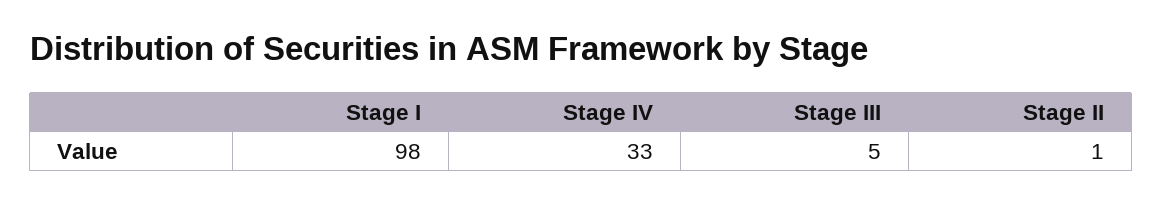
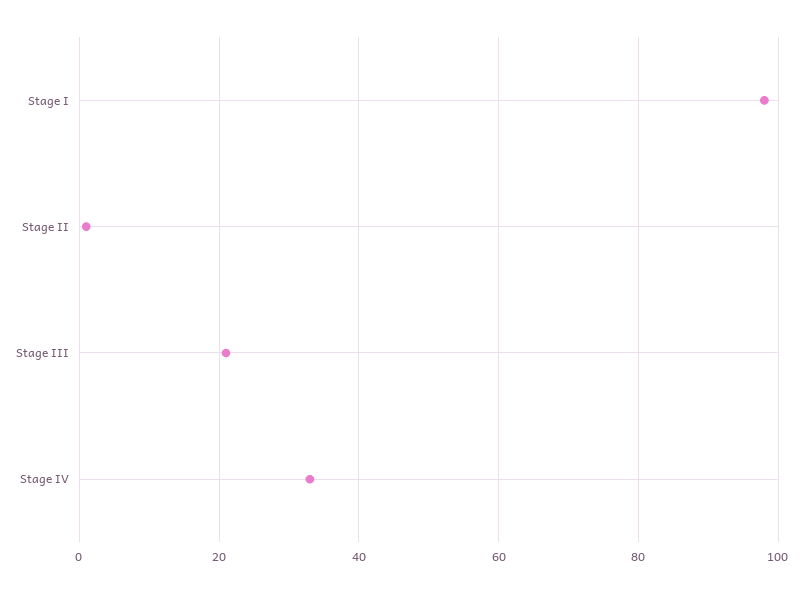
Stage III: 5 -> 20

